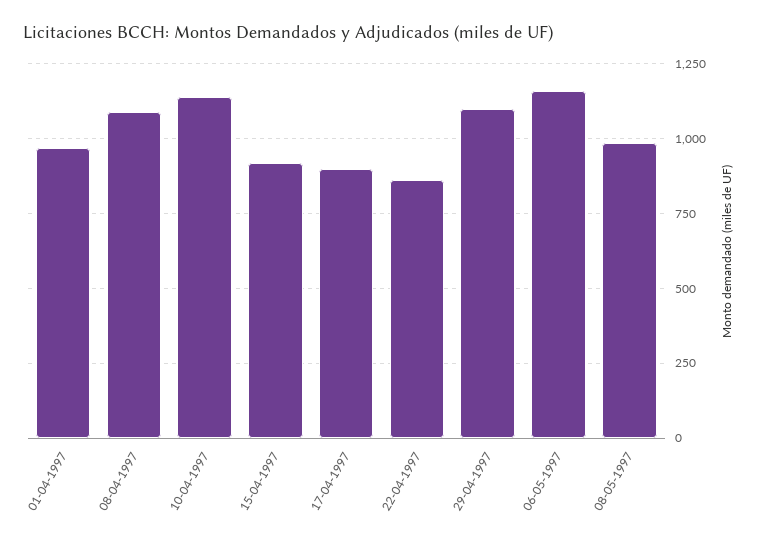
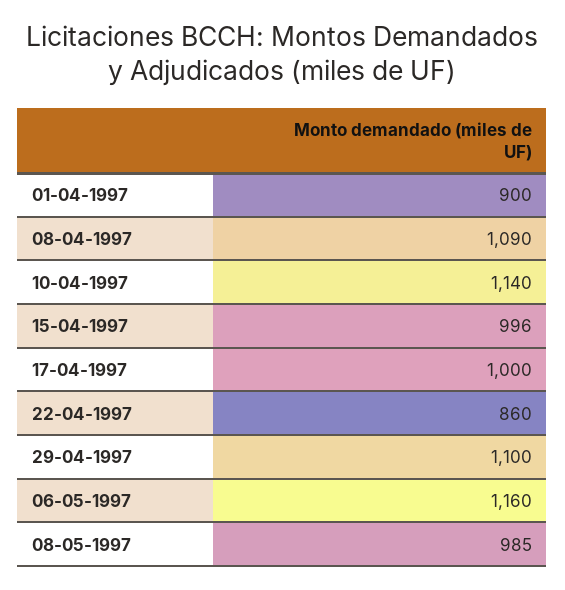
01-04-1997: 975 -> 900
15-04-1997: 925 -> 996
17-04-1997: 900 -> 1000

